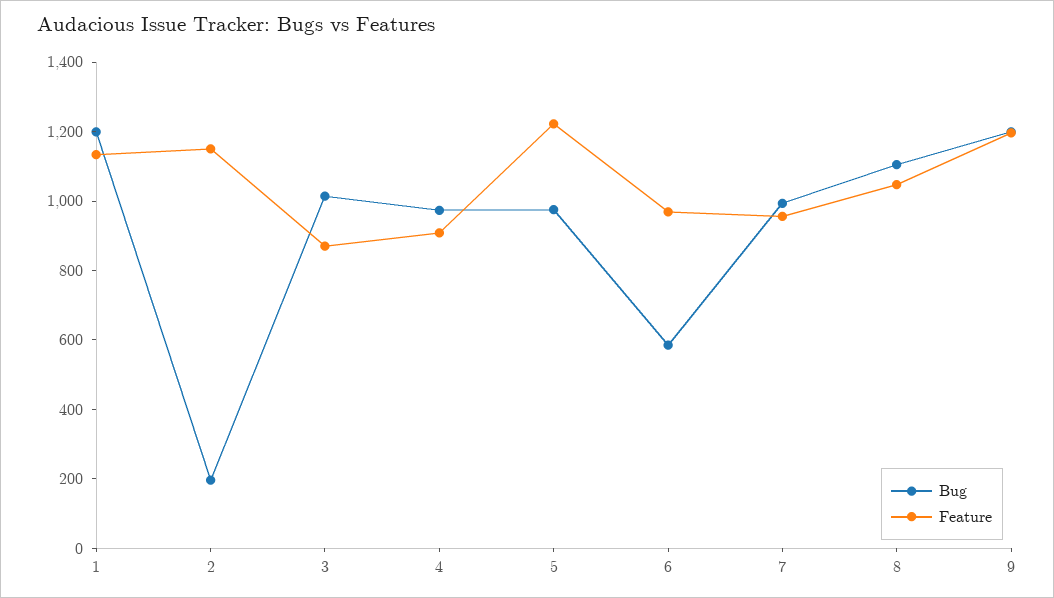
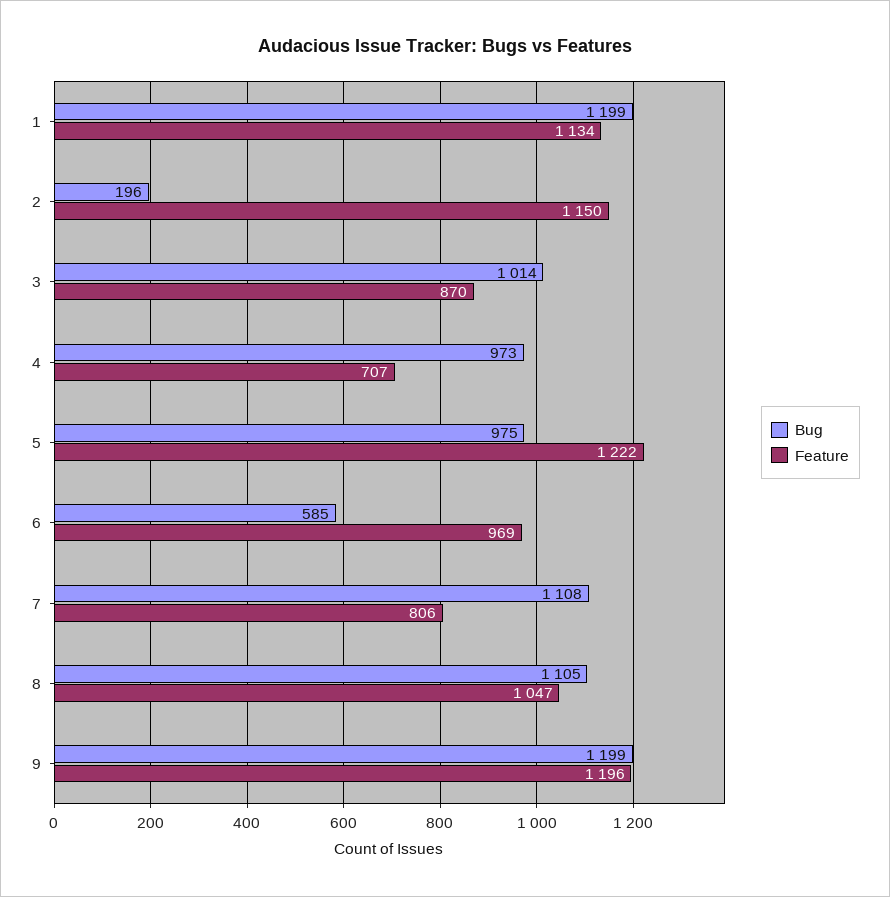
Feature, 4: 900 -> 707
Bug, 7: 1000 -> 1108
Feature, 7: 950 -> 806

